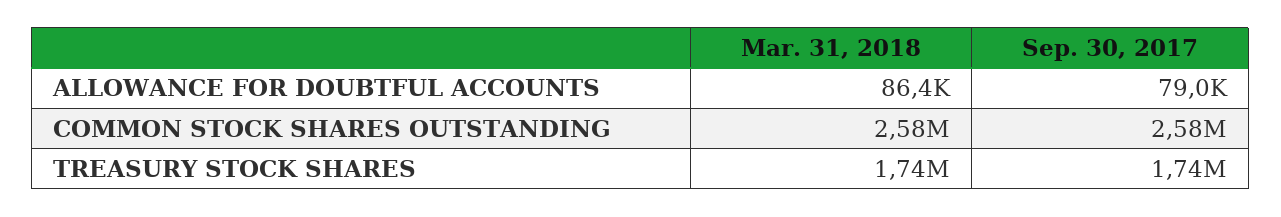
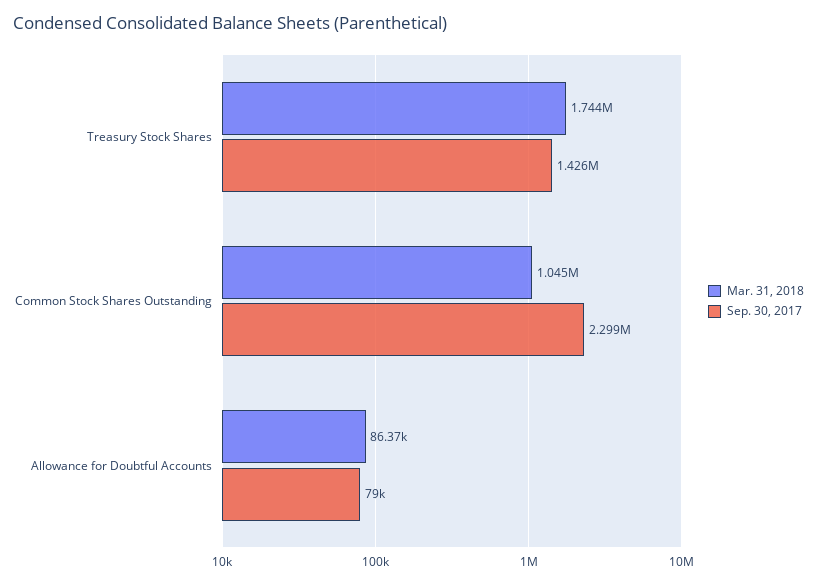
Mar. 31, 2018, COMMON STOCK SHARES OUTSTANDING: 2580000 -> 1045000
Sep. 30, 2017, COMMON STOCK SHARES OUTSTANDING: 2580000 -> 2299000
Sep. 30, 2017, TREASURY STOCK SHARES: 1740000 -> 1426000

